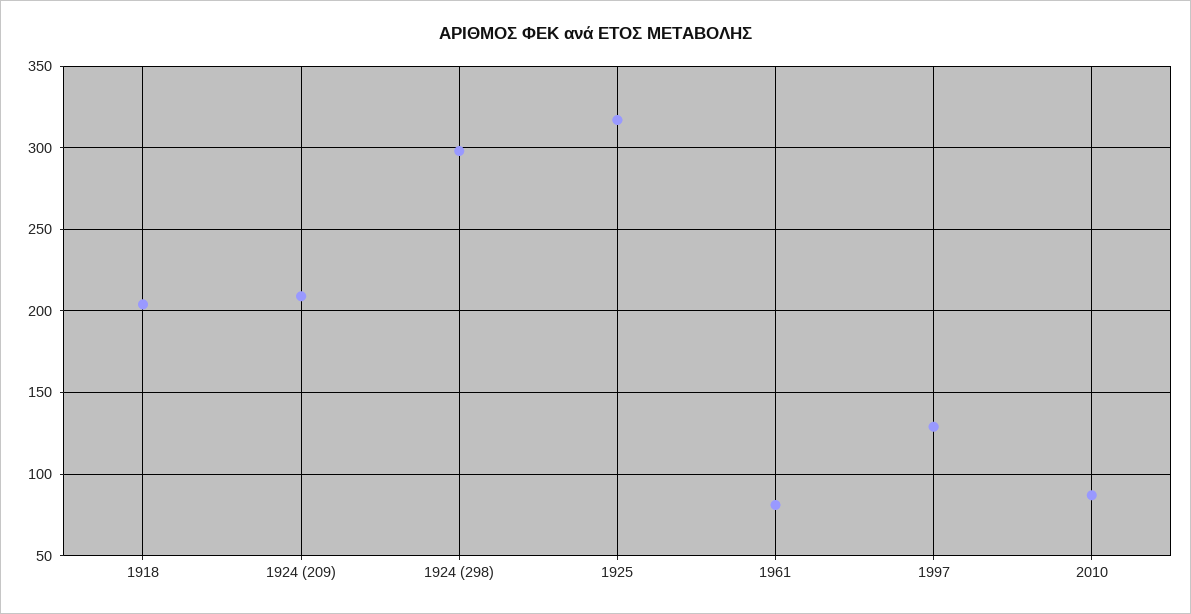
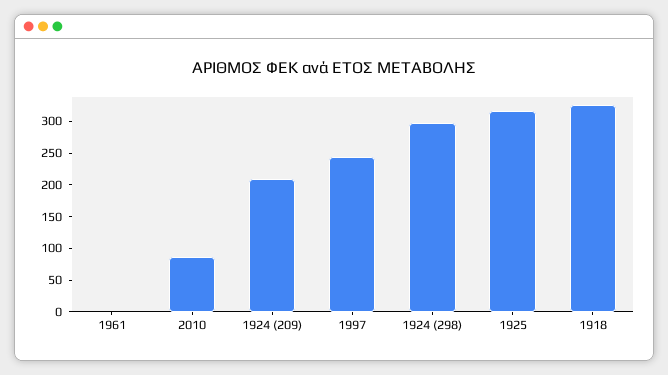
1918: 205 -> 325
1961: 80 -> 0
1997: 130 -> 250

